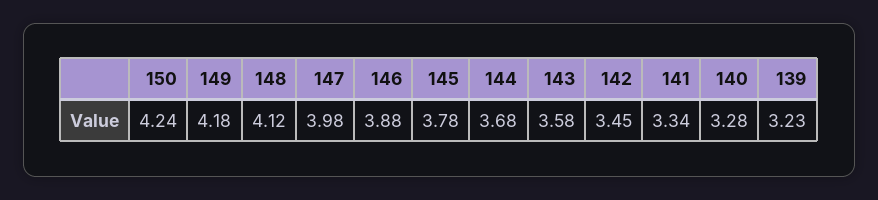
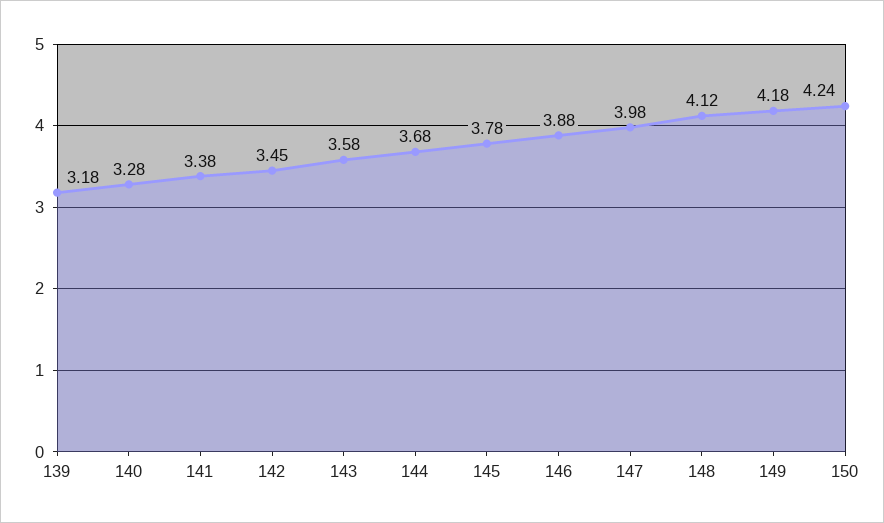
141: 3.34 -> 3.38
139: 3.23 -> 3.18

